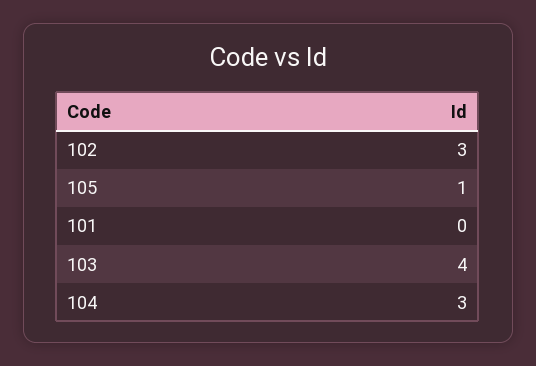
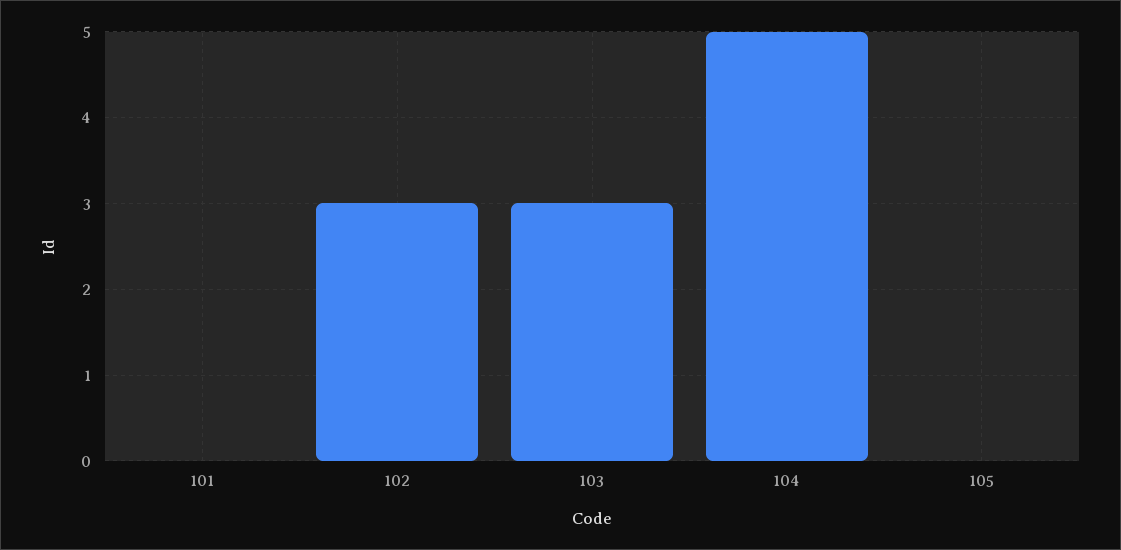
105: 1 -> 0
103: 4 -> 3
104: 3 -> 5

